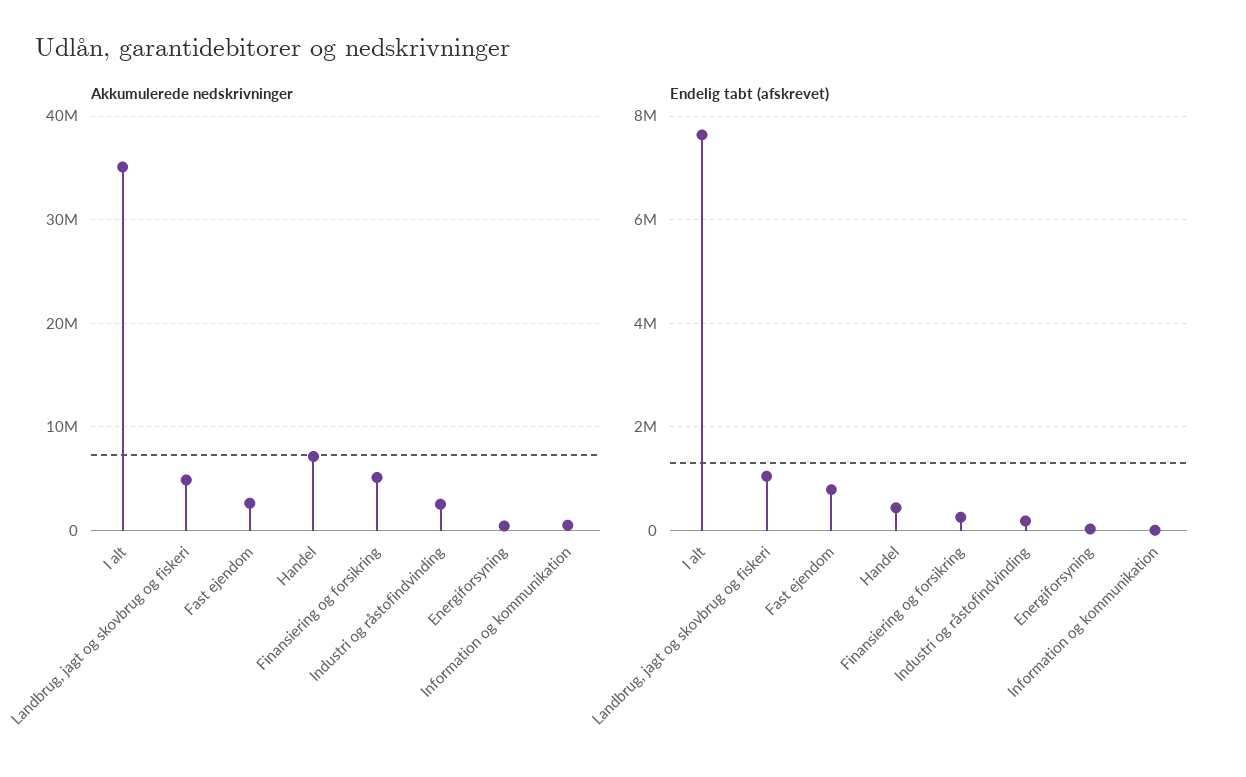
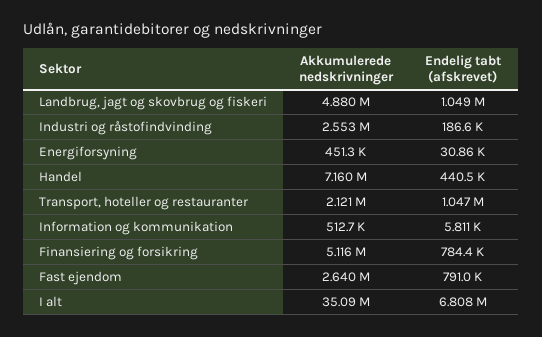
Endelig tabt (afskrevet), I alt: 7600000 -> 6808000
Endelig tabt (afskrevet), Finansiering og forsikring: 200000 -> 784400
Akkumulerede nedskrivninger, Transport, hoteller og restauranter: none -> 2121000
Endelig tabt (afskrevet), Transport, hoteller og restauranter: none -> 1047000

